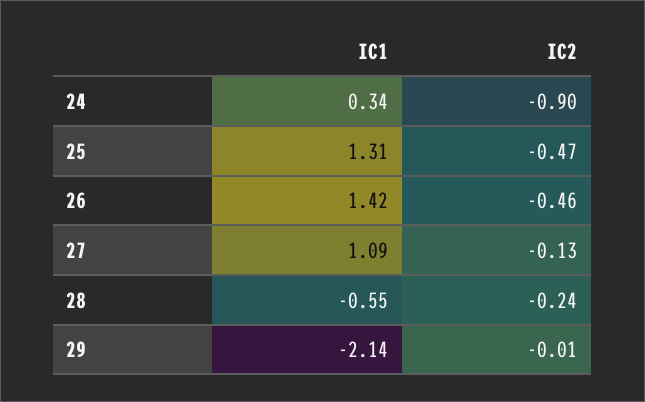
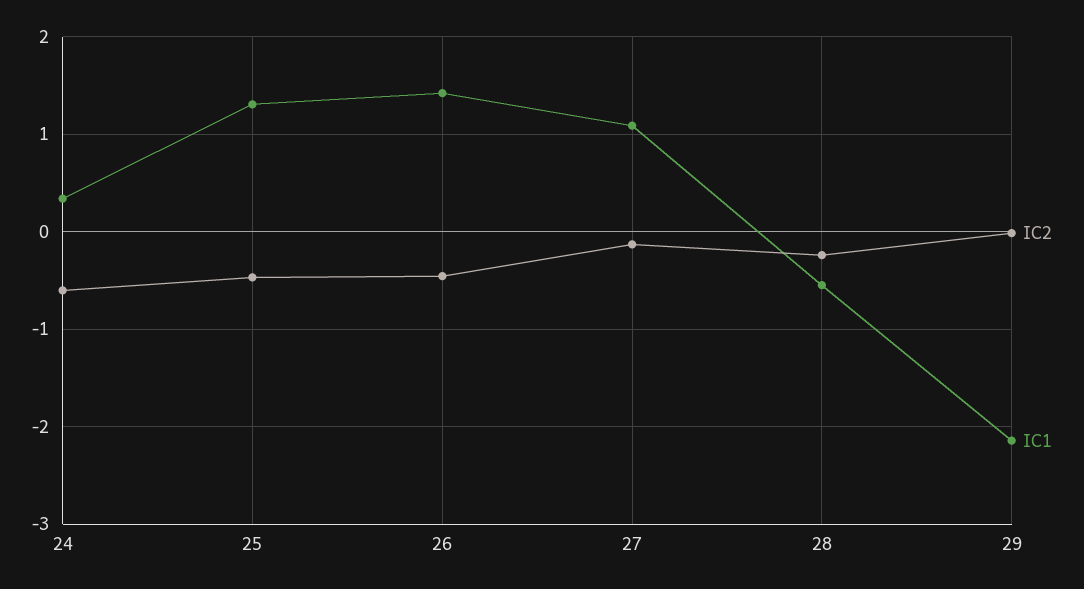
IC2, 24: -0.9 -> -0.6

